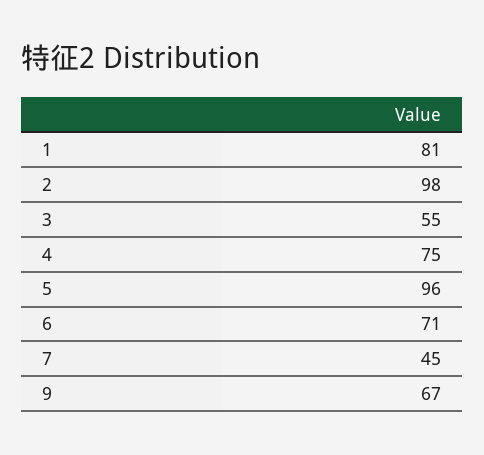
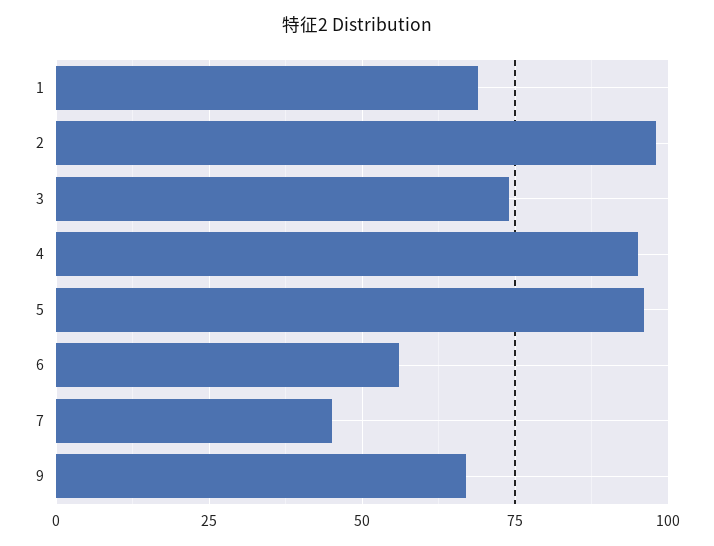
1: 81 -> 70
3: 55 -> 75
4: 75 -> 95
6: 71 -> 55

